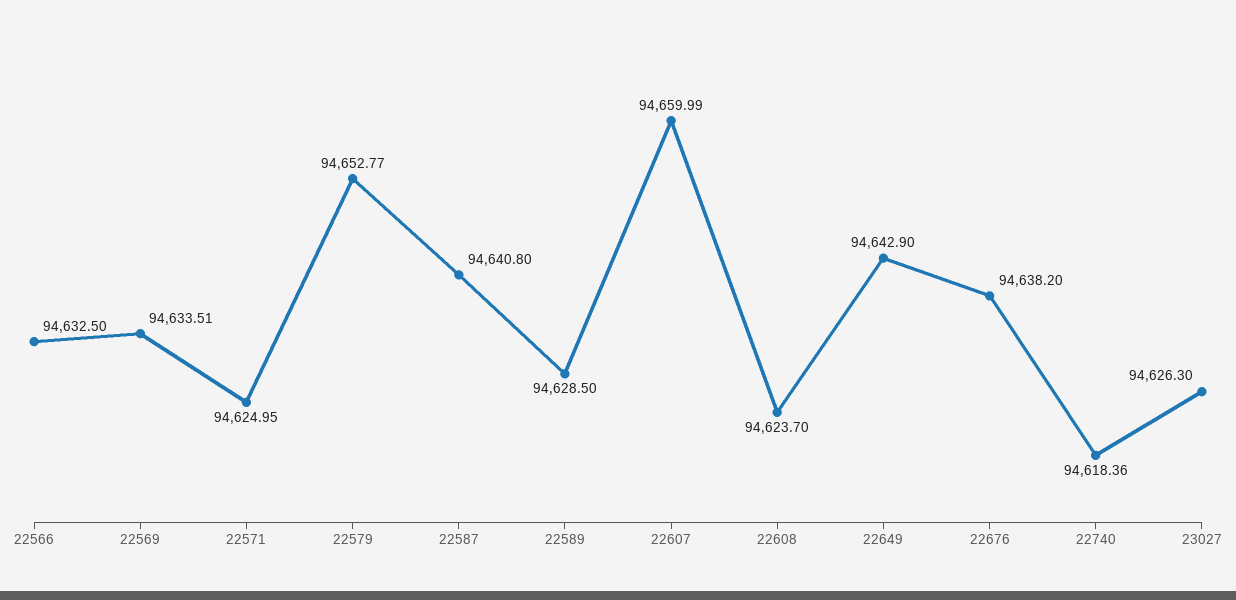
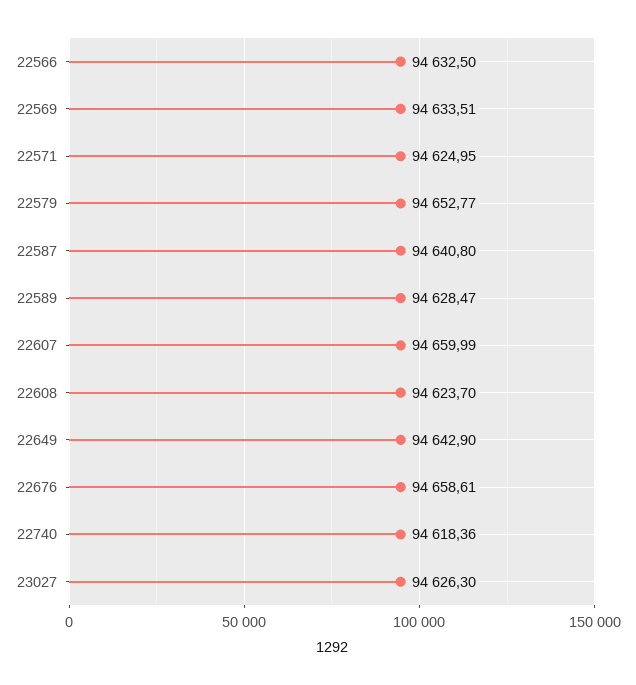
22589: 94628.5 -> 94628.47
22676: 94638.2 -> 94658.61

